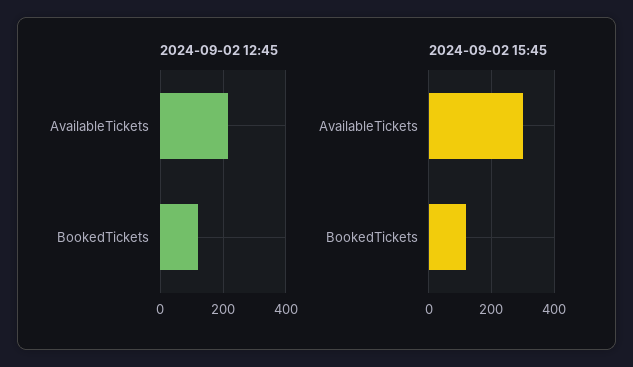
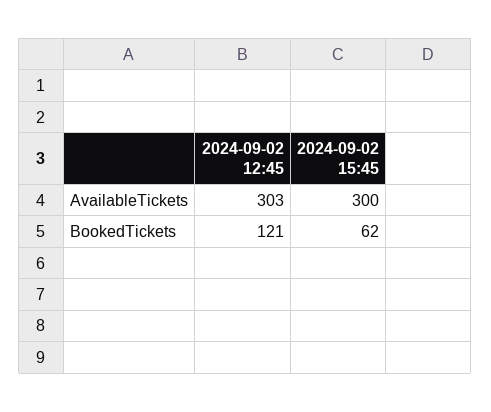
2024-09-02 12:45, AvailableTickets: 220 -> 303
2024-09-02 15:45, BookedTickets: 120 -> 62

